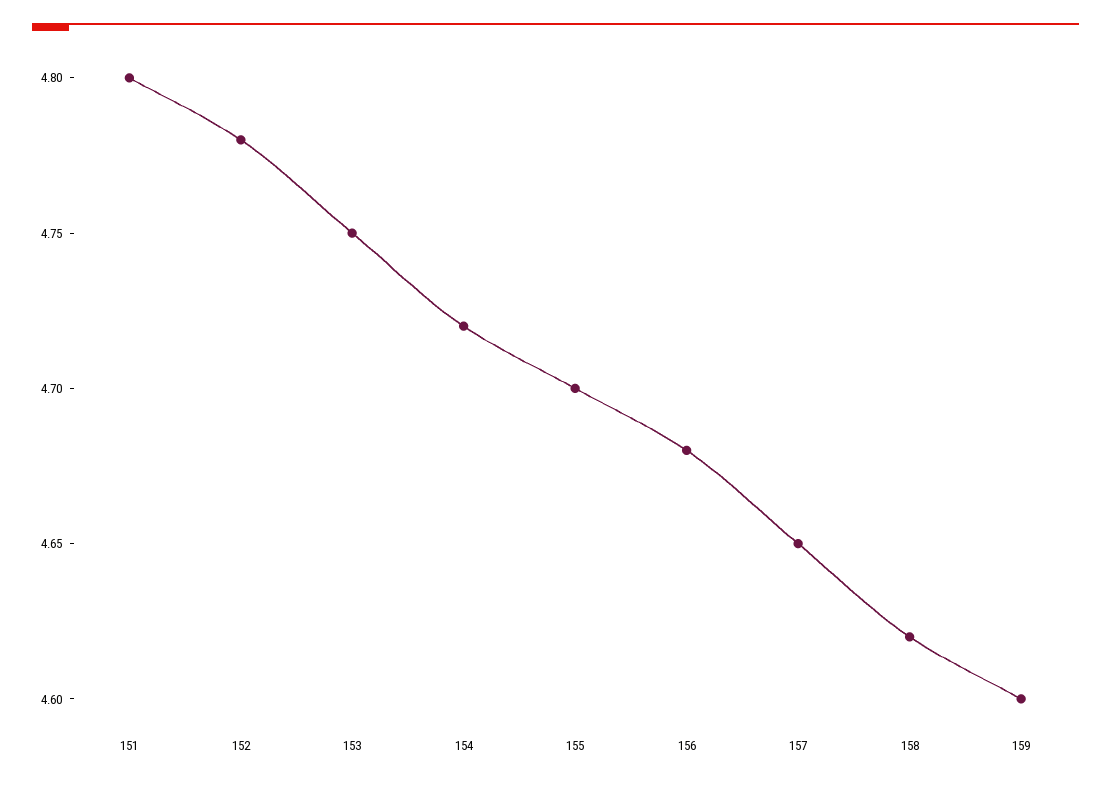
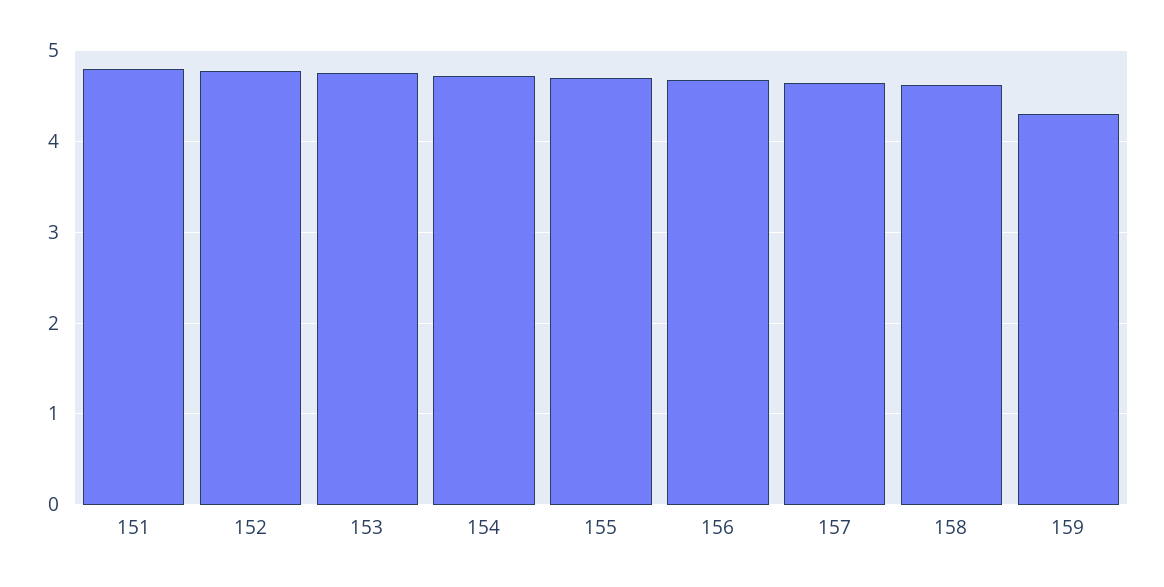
159: 4.6 -> 4.3

